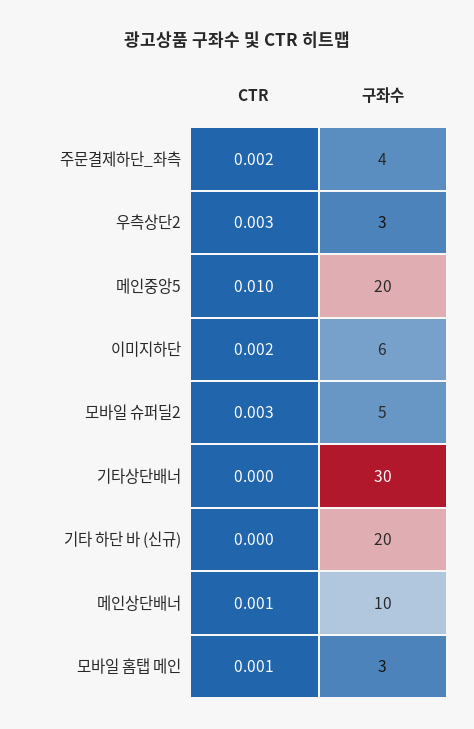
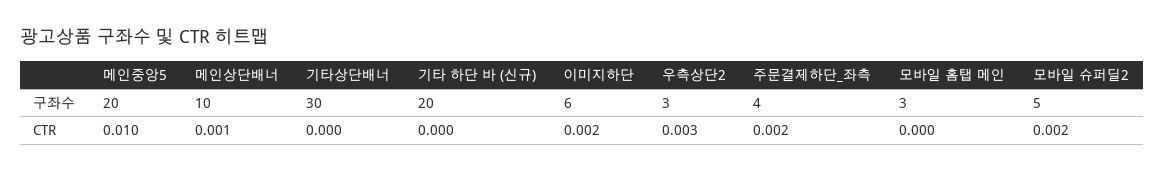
CTR, 모바일 슈퍼딜2: 0.003 -> 0.002
CTR, 모바일 홈탭 메인: 0.001 -> 0

